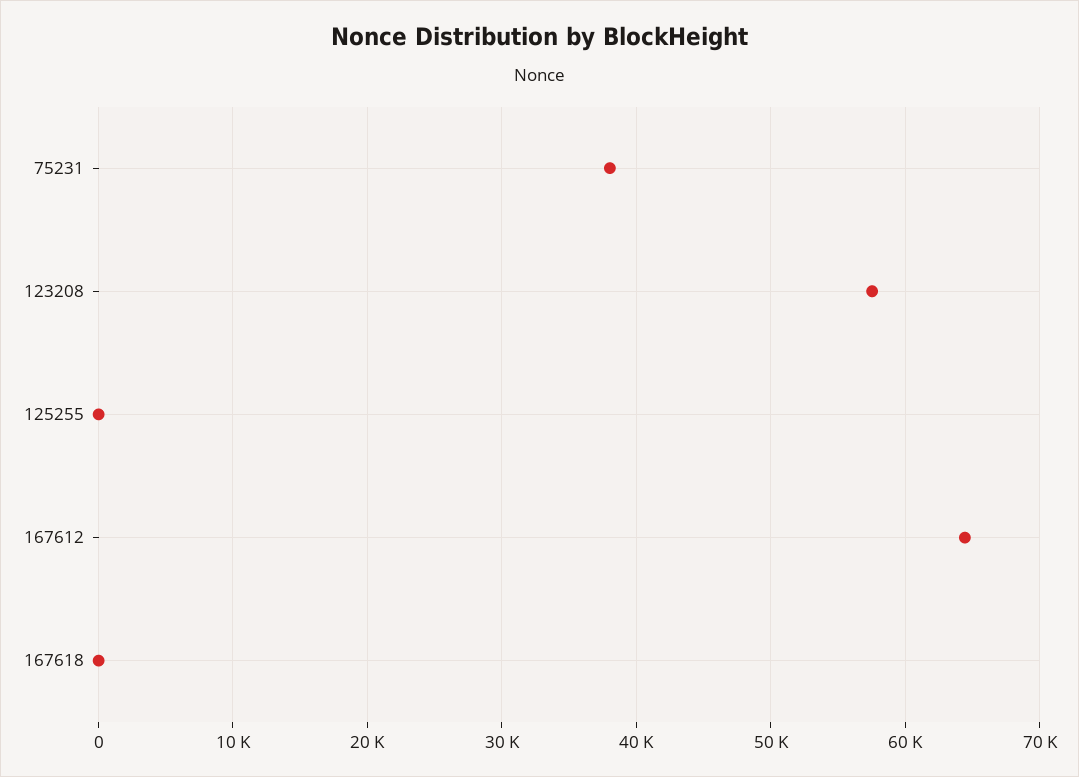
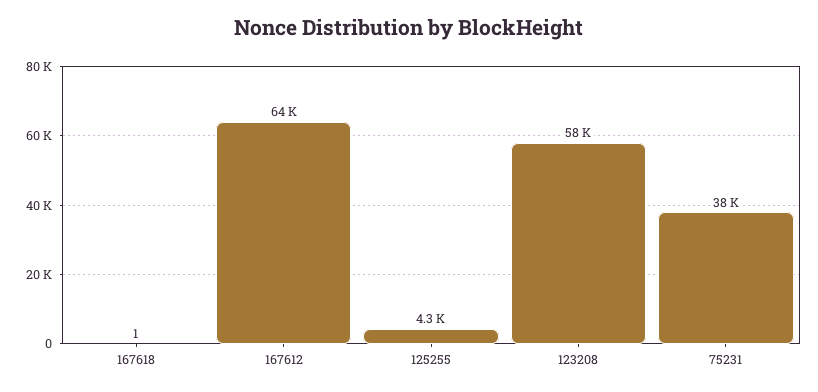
125255: 0 -> 4300

